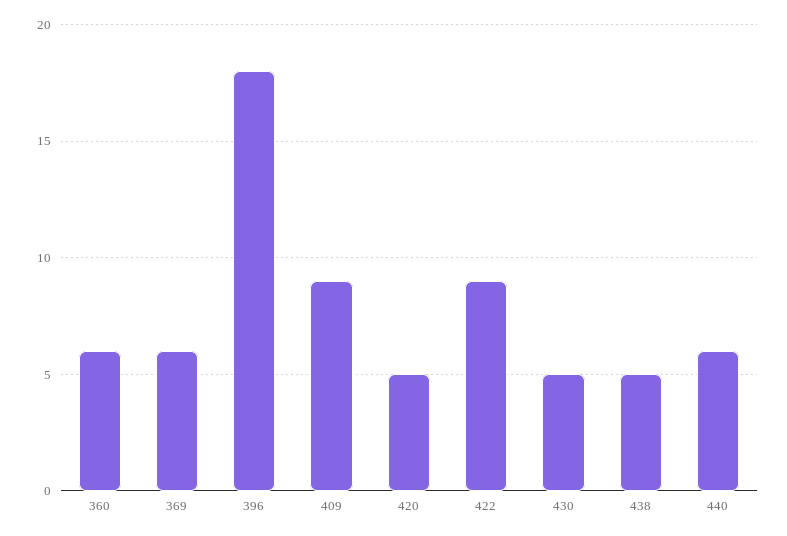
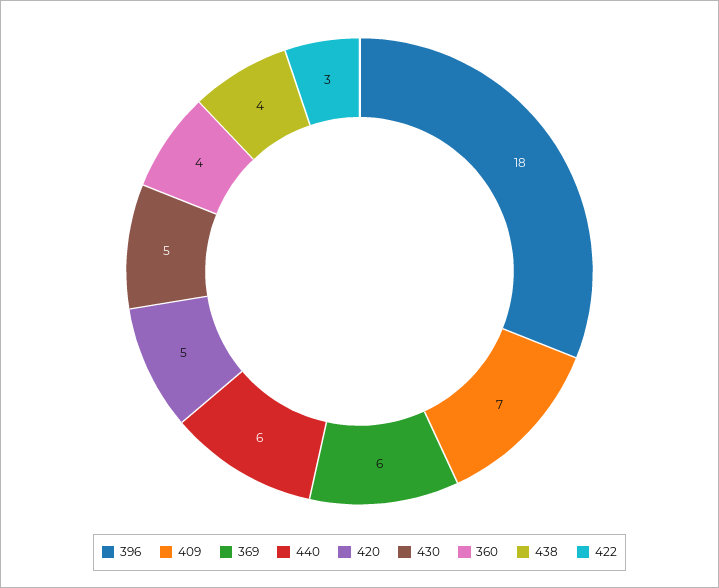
360: 6 -> 4
409: 9 -> 7
422: 9 -> 3
438: 5 -> 4

